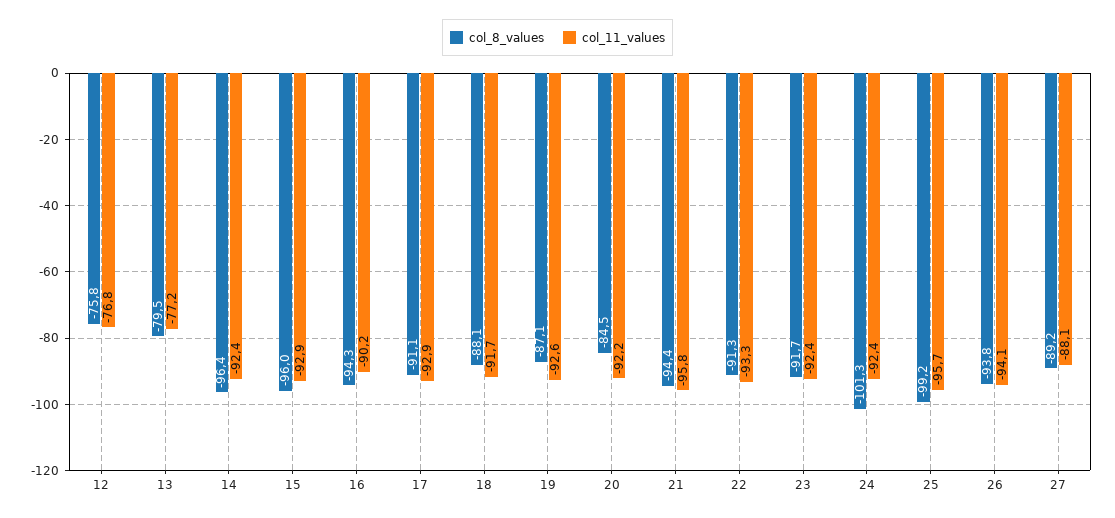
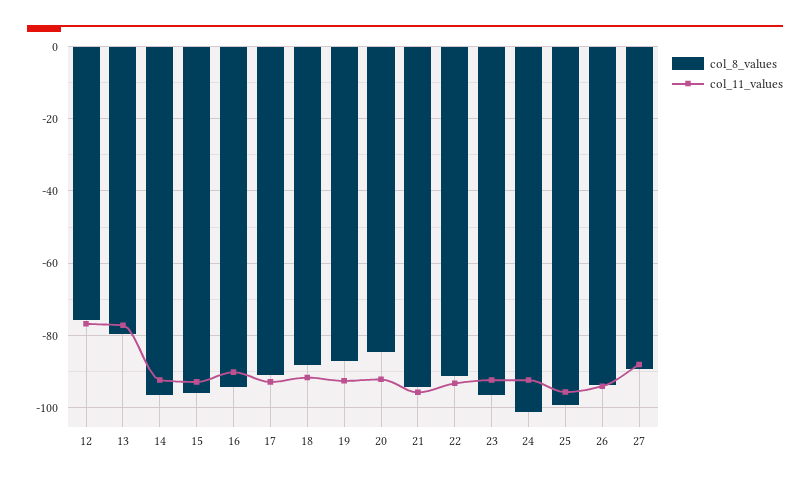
col_8_values, 23: -91.7 -> -96

